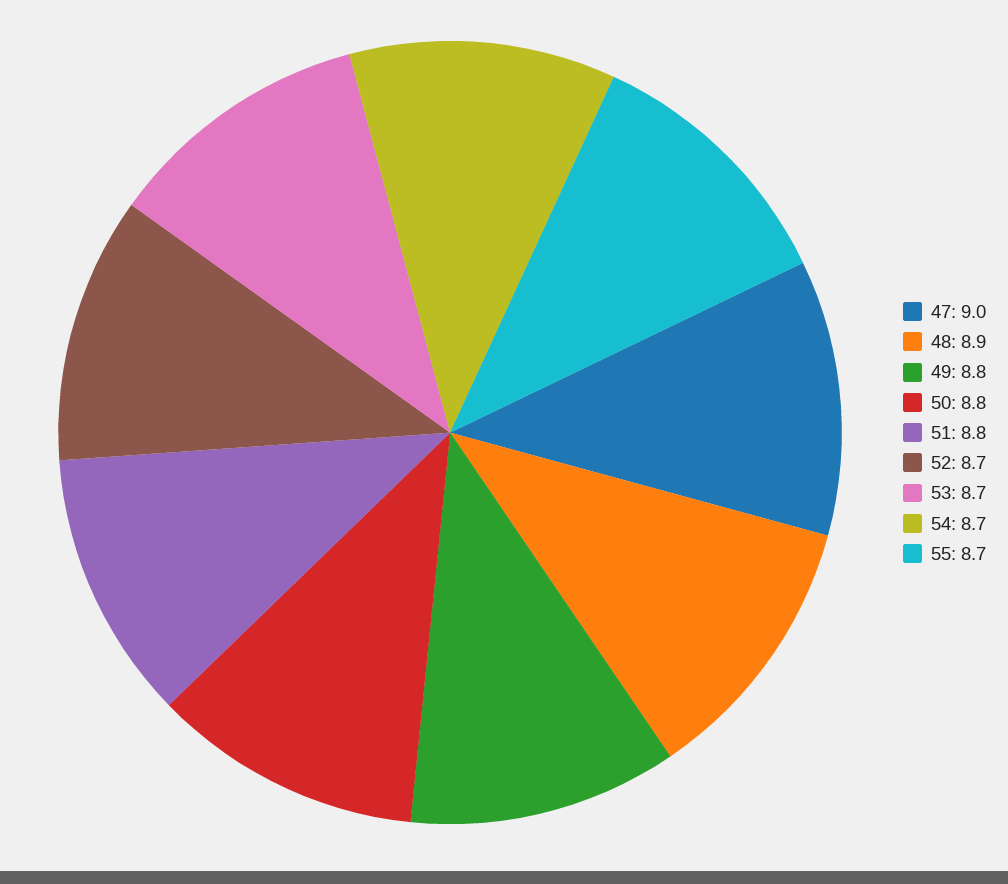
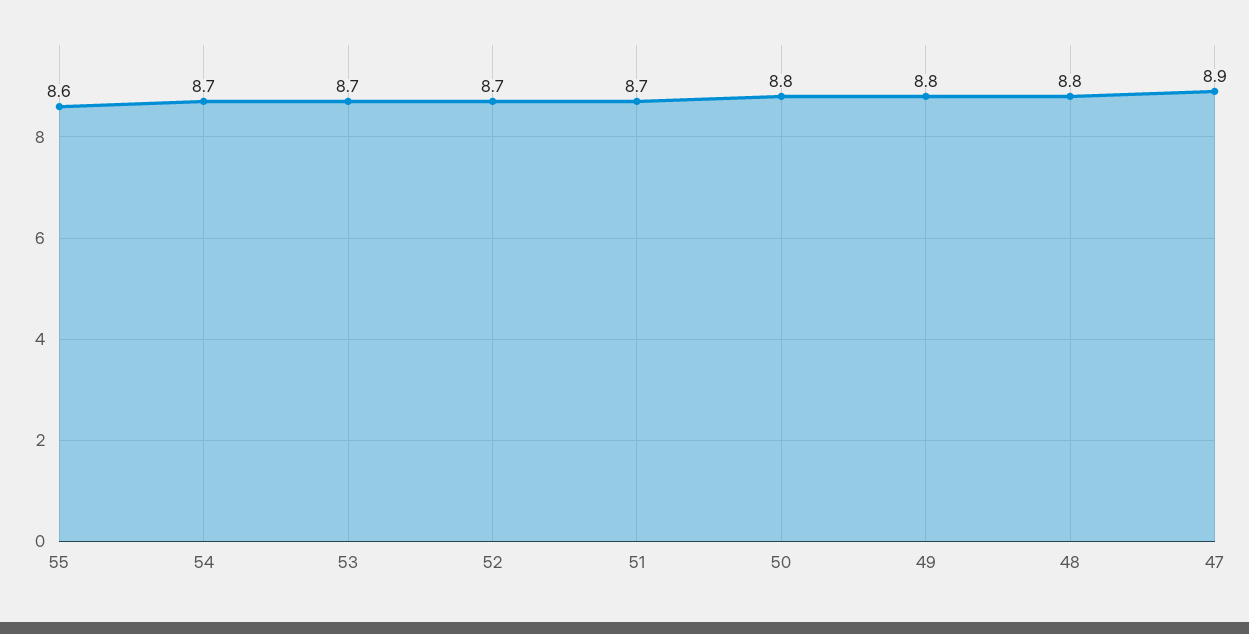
47: 9 -> 8.9
48: 8.9 -> 8.8
51: 8.8 -> 8.7
55: 8.7 -> 8.6

